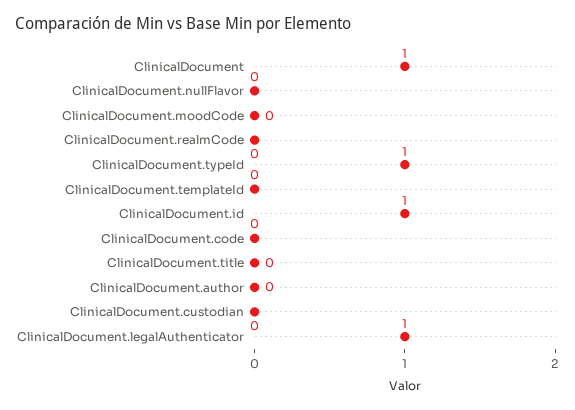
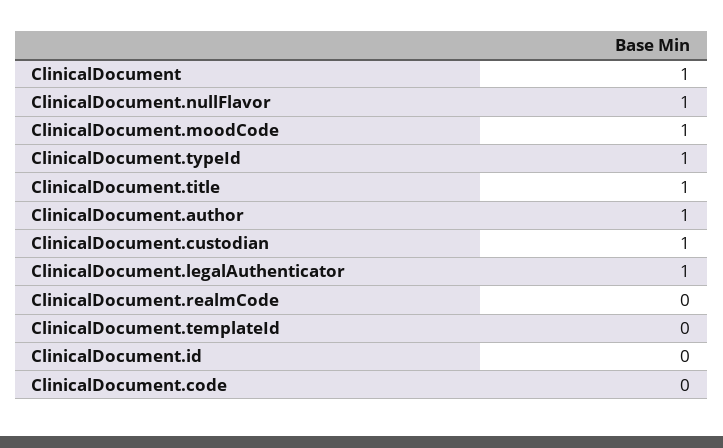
ClinicalDocument.nullFlavor: 0 -> 1
ClinicalDocument.moodCode: 0 -> 1
ClinicalDocument.id: 1 -> 0
ClinicalDocument.title: 0 -> 1
ClinicalDocument.author: 0 -> 1
ClinicalDocument.custodian: 0 -> 1

